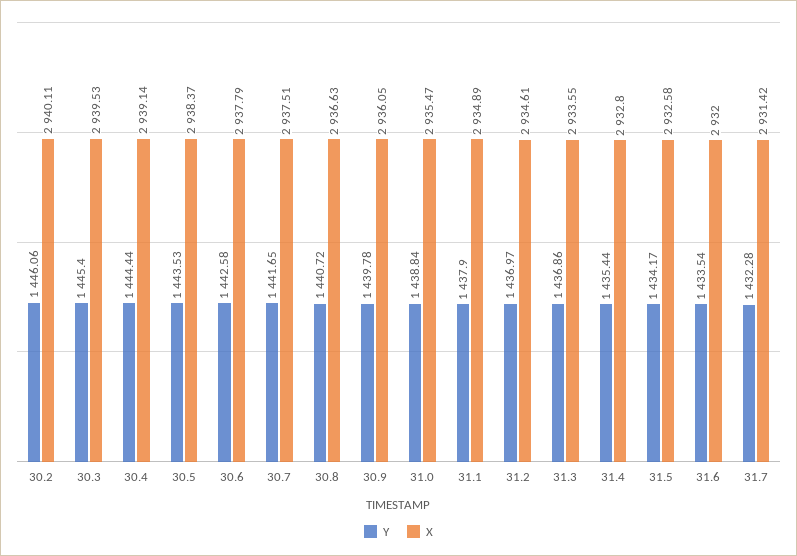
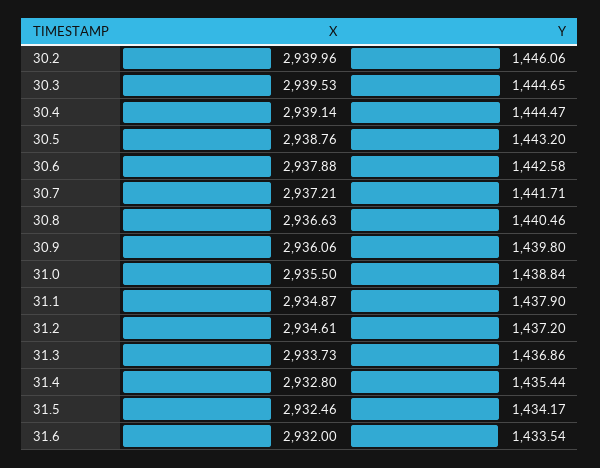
X, 30.2: 2940.11 -> 2939.96
Y, 30.3: 1445.4 -> 1444.65
Y, 30.4: 1444.44 -> 1444.47
Y, 30.5: 1443.53 -> 1443.2
X, 30.5: 2938.37 -> 2938.76
X, 30.6: 2937.79 -> 2937.88
Y, 30.7: 1441.65 -> 1441.71
X, 30.7: 2937.51 -> 2937.21
Y, 30.8: 1440.72 -> 1440.46
Y, 30.9: 1439.78 -> 1439.8
X, 30.9: 2936.05 -> 2936.06
X, 31.0: 2935.47 -> 2935.5
X, 31.1: 2934.89 -> 2934.87
Y, 31.2: 1436.97 -> 1437.2
X, 31.3: 2933.55 -> 2933.73
X, 31.5: 2932.58 -> 2932.46
Y, 31.7: 1432.28 -> none
X, 31.7: 2931.42 -> none

